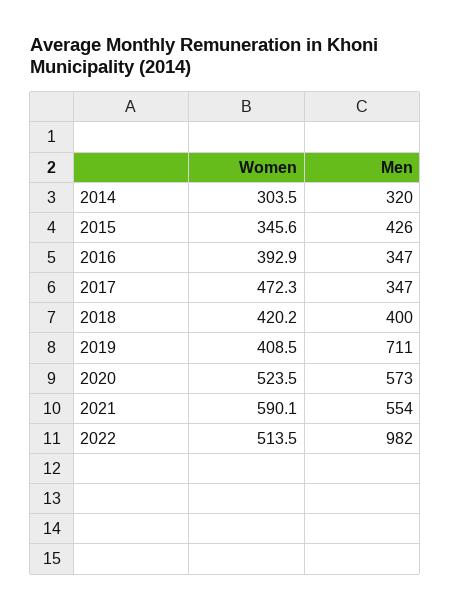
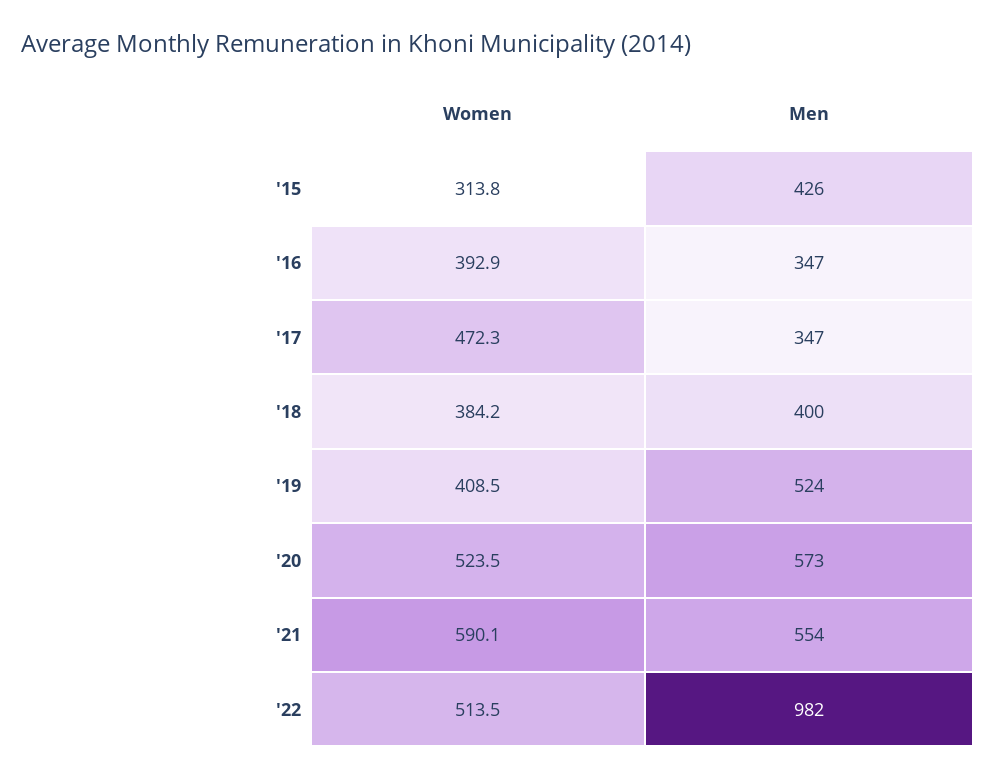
Women, 2014: 303.5 -> none
Men, 2014: 320 -> none
Women, 2015: 345.6 -> 313.8
Women, 2018: 420.2 -> 384.2
Men, 2019: 711 -> 524

